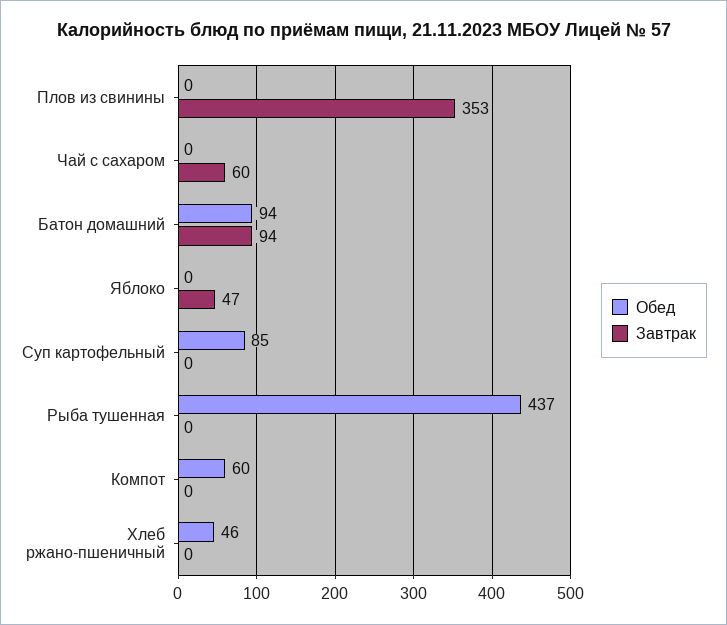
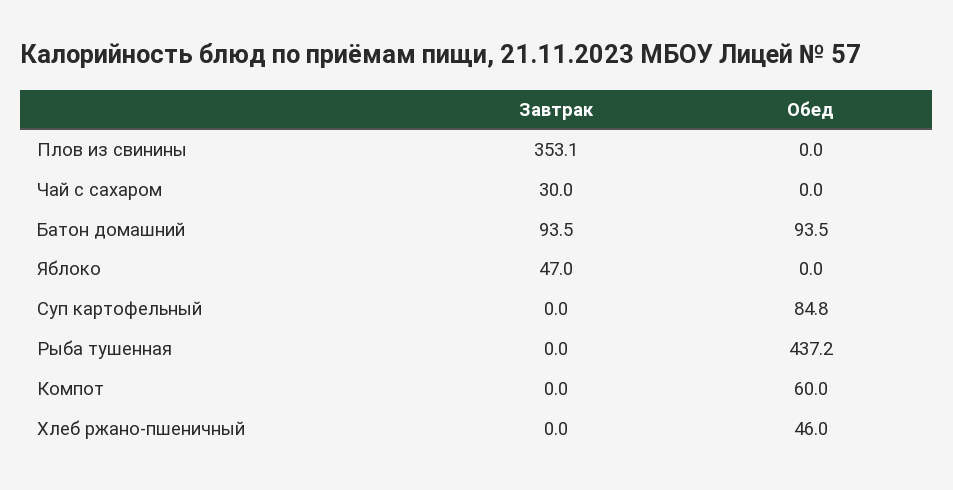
Завтрак, Чай с сахаром: 60 -> 30

